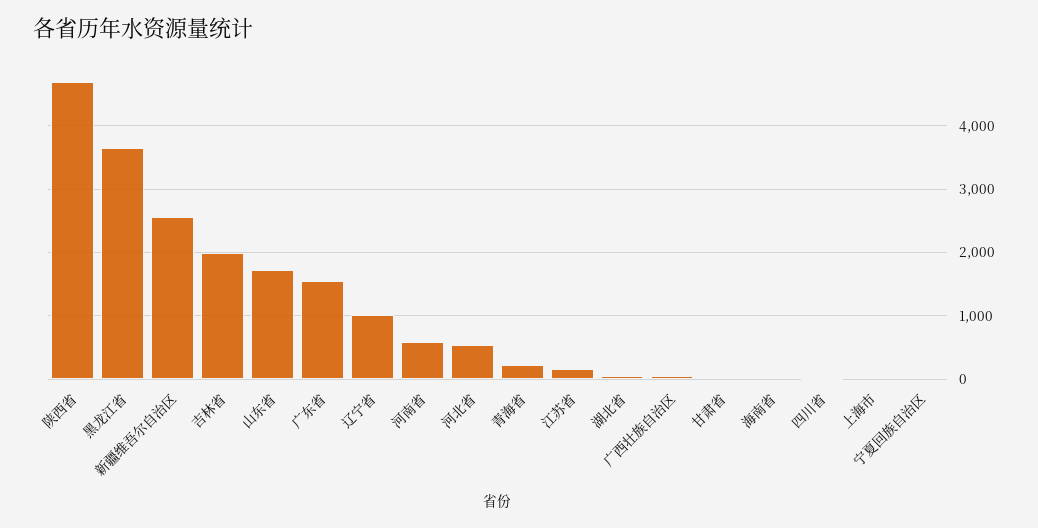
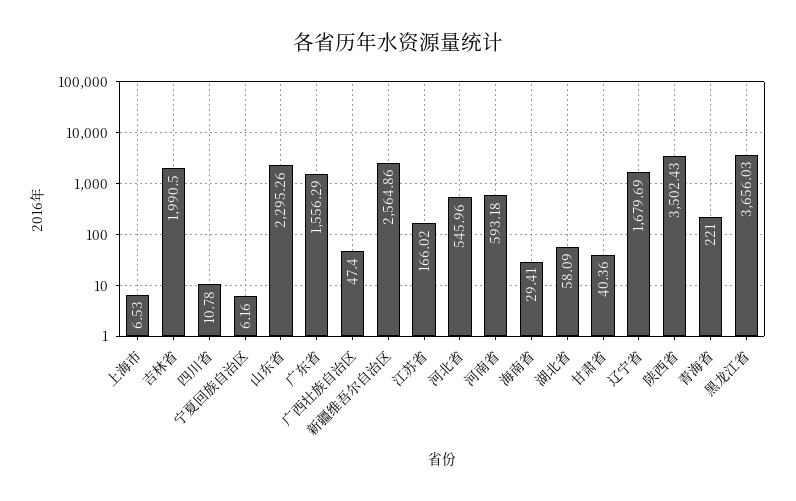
陕西省: 4700 -> 3502.43
山东省: 1700 -> 2295.26
辽宁省: 1000 -> 1679.69

